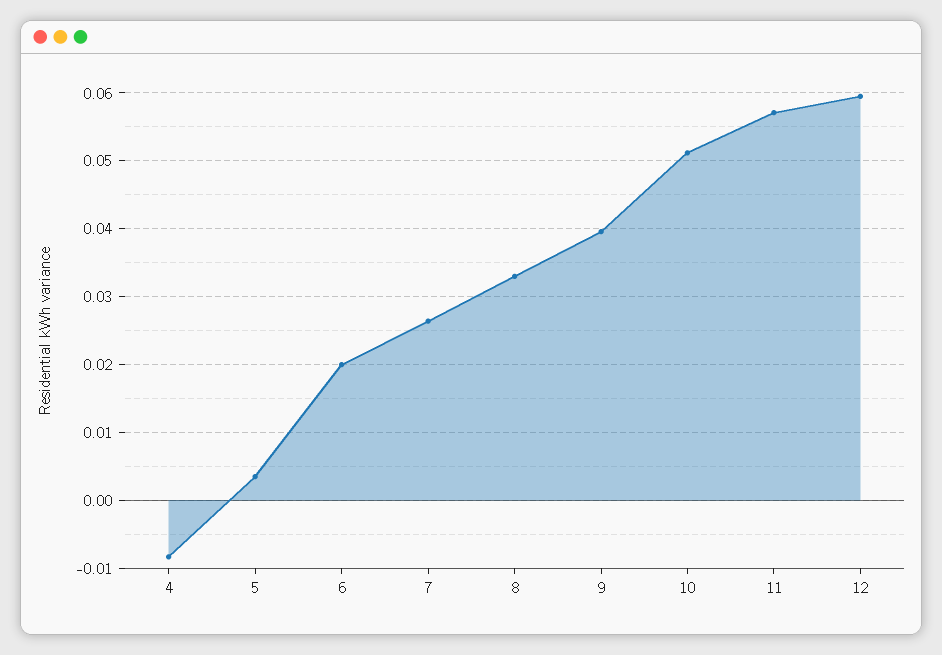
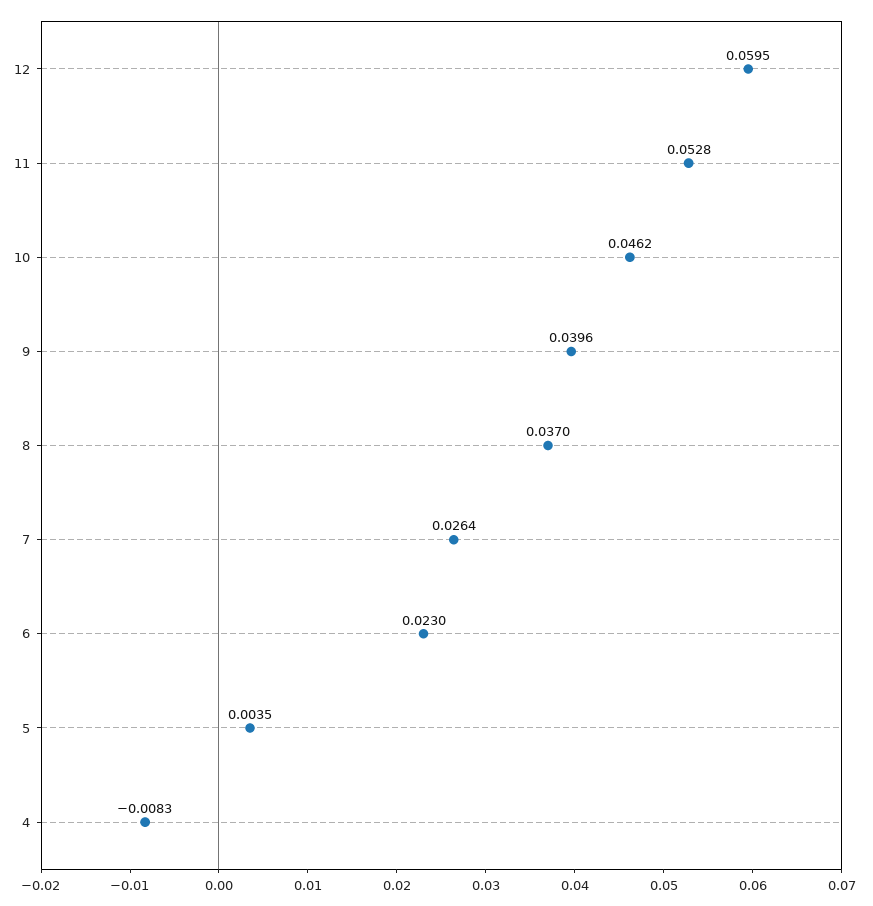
6: 0.02 -> 0.023
8: 0.033 -> 0.037
10: 0.051 -> 0.0462
11: 0.057 -> 0.0528

